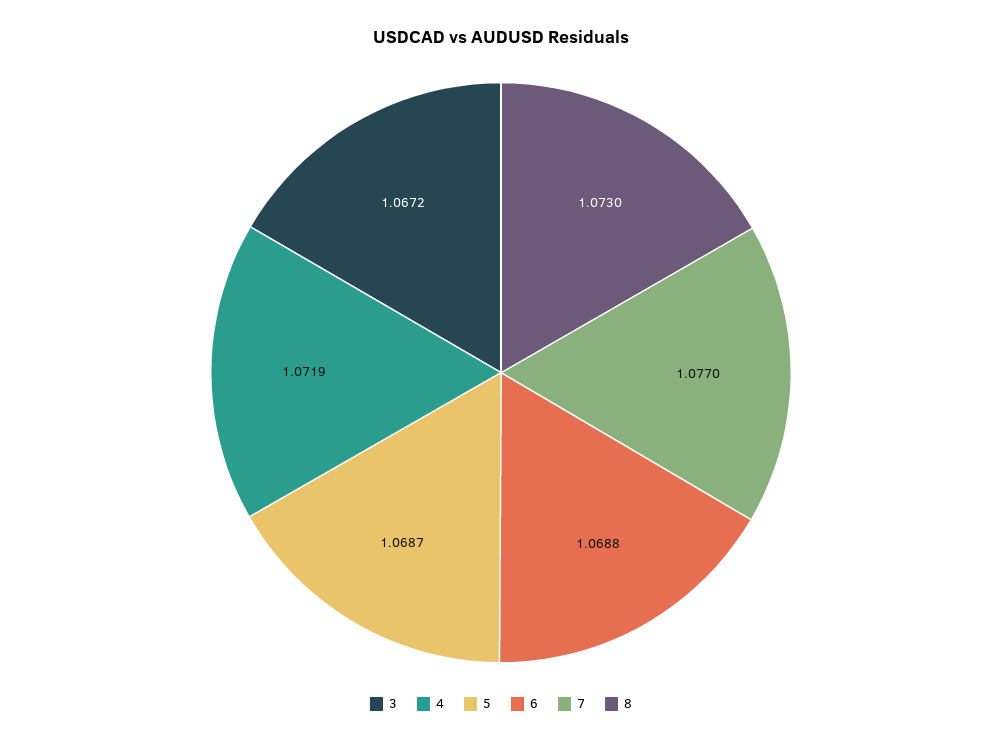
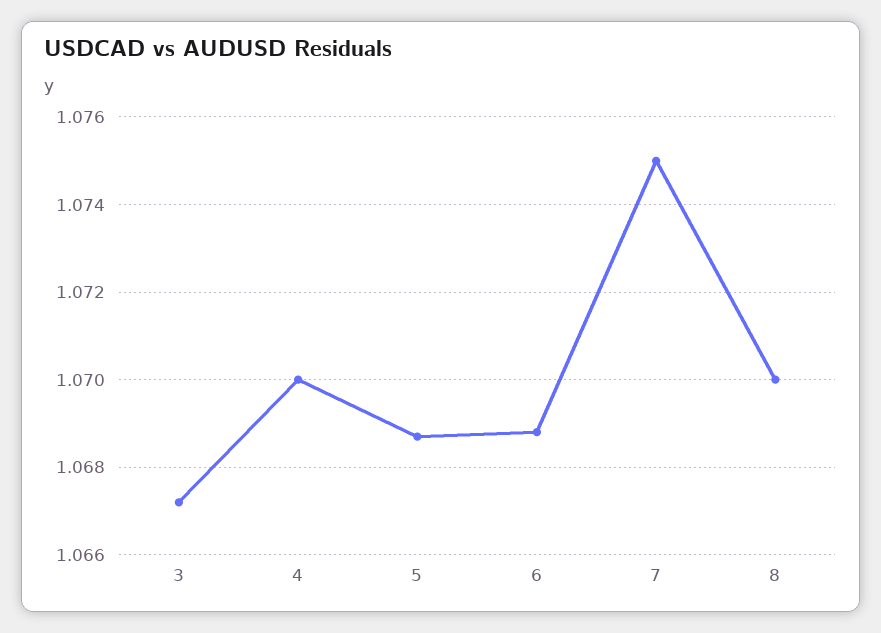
4: 1.0719 -> 1.07
7: 1.077 -> 1.075
8: 1.073 -> 1.07

